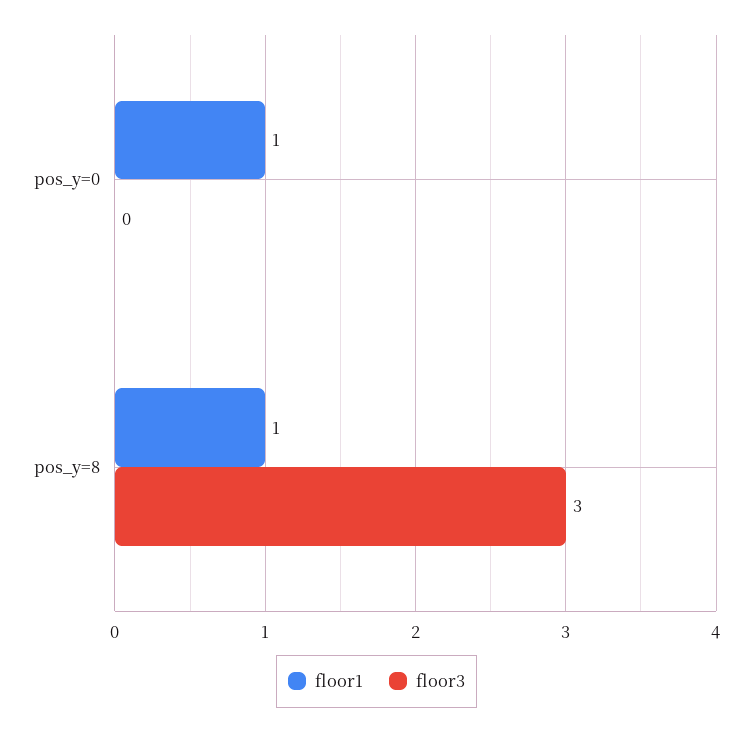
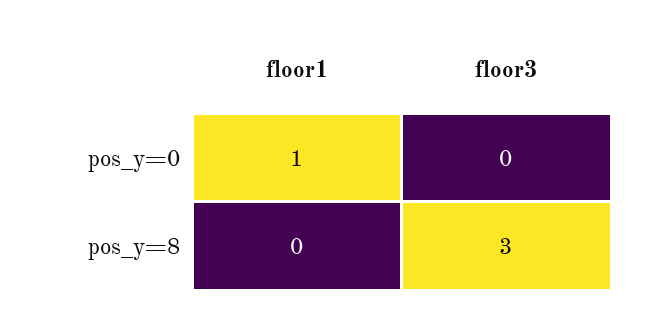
floor1, pos_y=8: 1 -> 0

